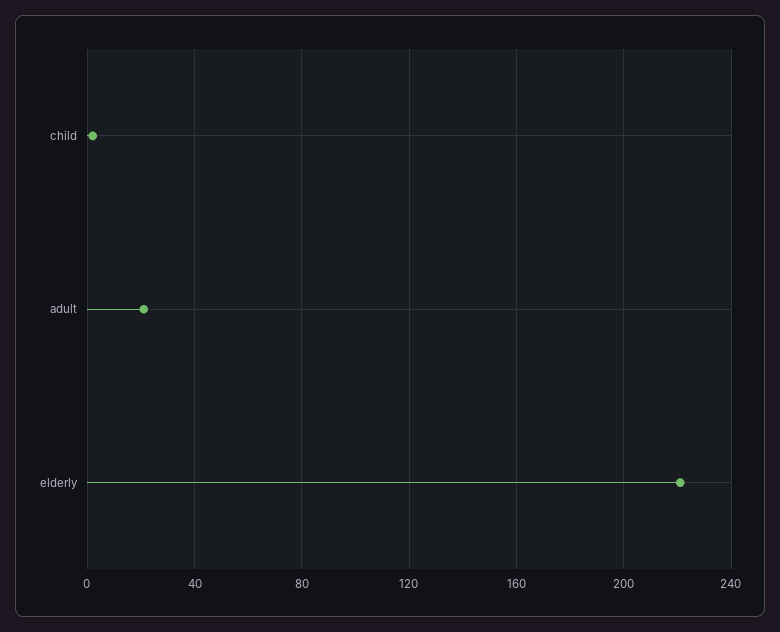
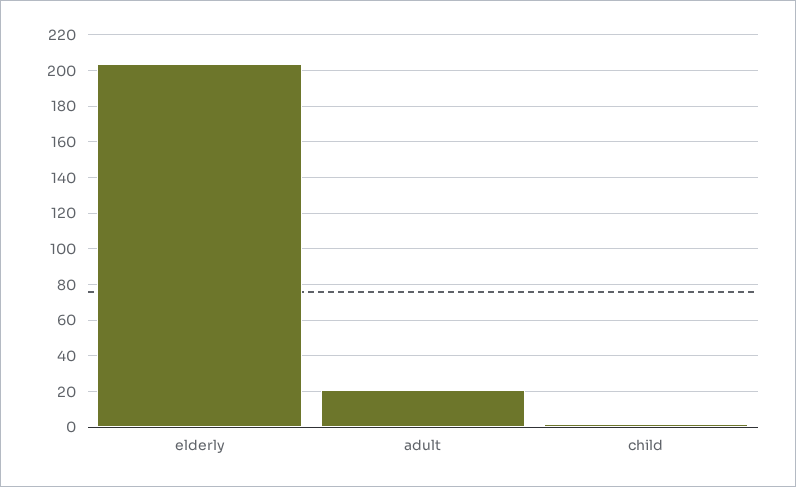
elderly: 220 -> 205

